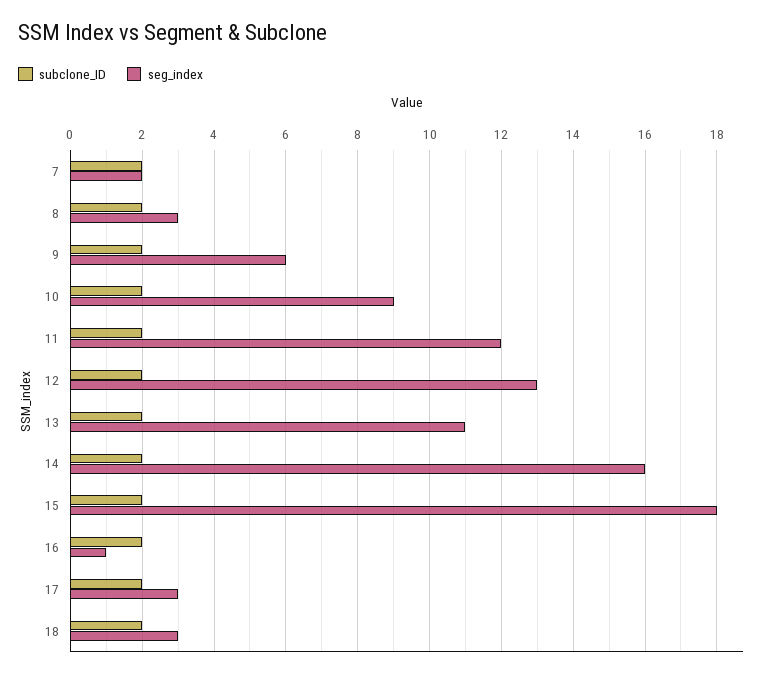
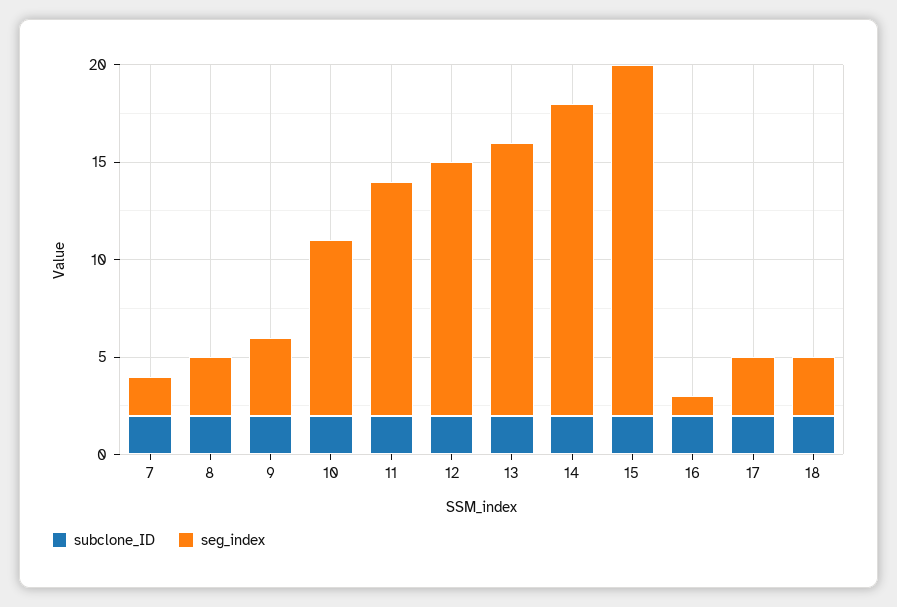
seg_index, 9: 6 -> 4
seg_index, 13: 11 -> 14

